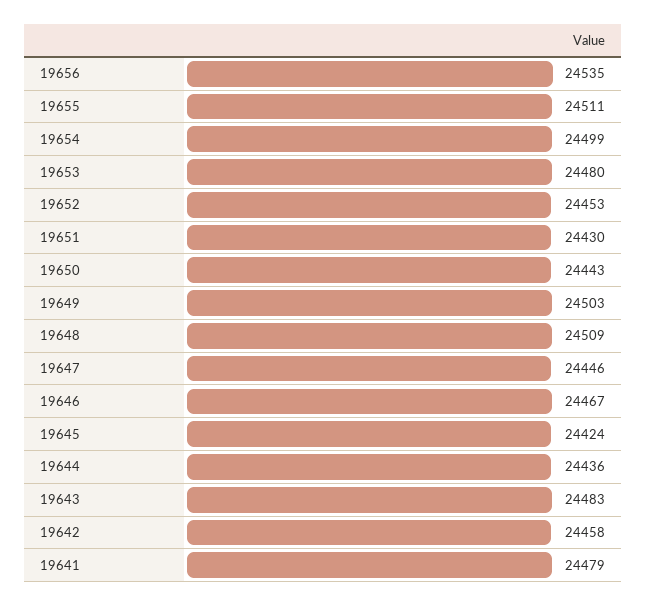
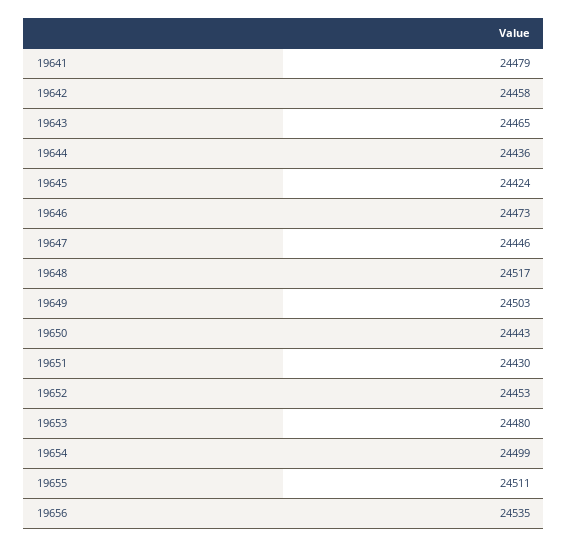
19648: 24509 -> 24517
19646: 24467 -> 24473
19643: 24483 -> 24465

